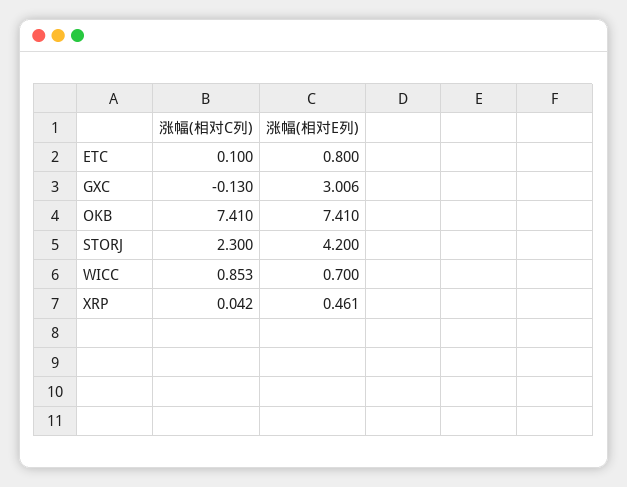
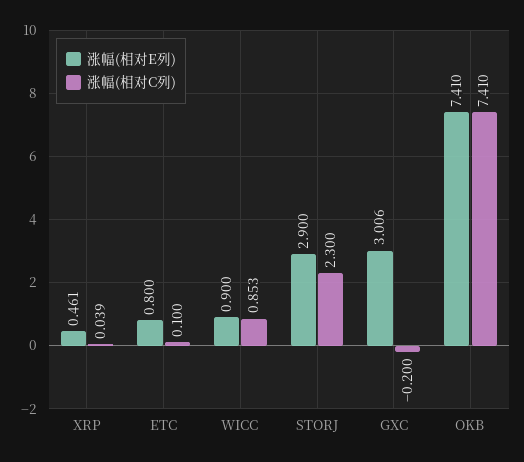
涨幅(相对C列), GXC: -0.13 -> -0.2
涨幅(相对E列), STORJ: 4.2 -> 2.9
涨幅(相对E列), WICC: 0.7 -> 0.9
涨幅(相对C列), XRP: 0.042 -> 0.039

